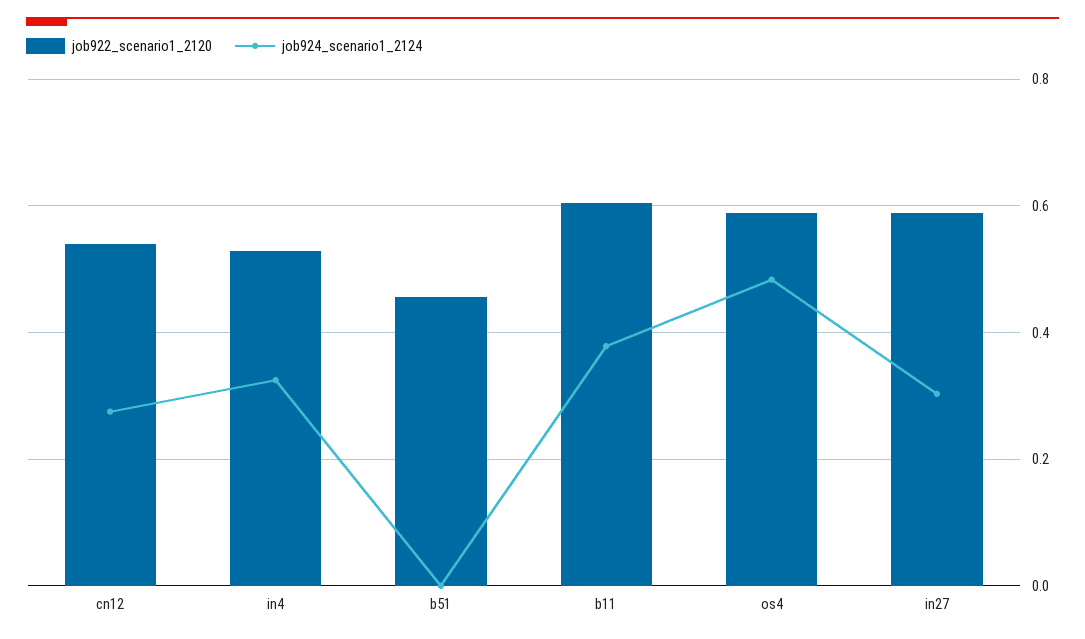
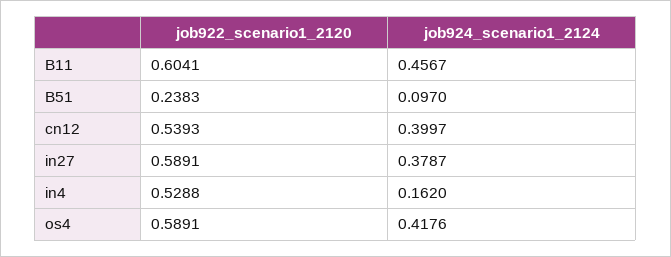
job924_scenario1_2124, cn12: 0.28 -> 0.3997
job924_scenario1_2124, in4: 0.32 -> 0.162
job922_scenario1_2120, b51: 0.46 -> 0.2383
job924_scenario1_2124, b51: 0 -> 0.097
job924_scenario1_2124, b11: 0.38 -> 0.4567
job924_scenario1_2124, os4: 0.48 -> 0.4176
job924_scenario1_2124, in27: 0.3 -> 0.3787

